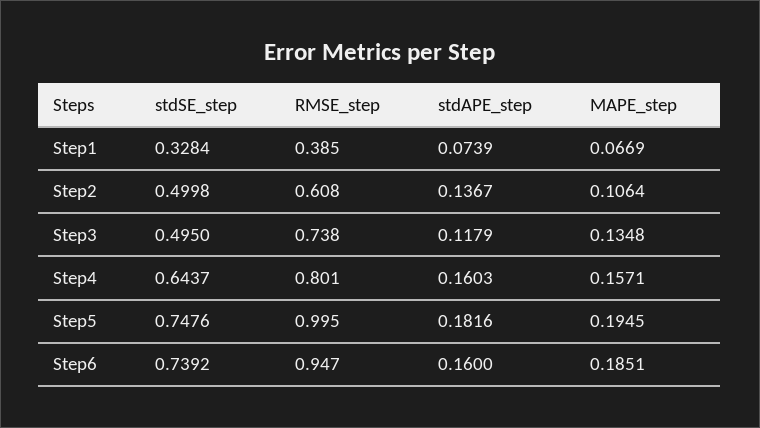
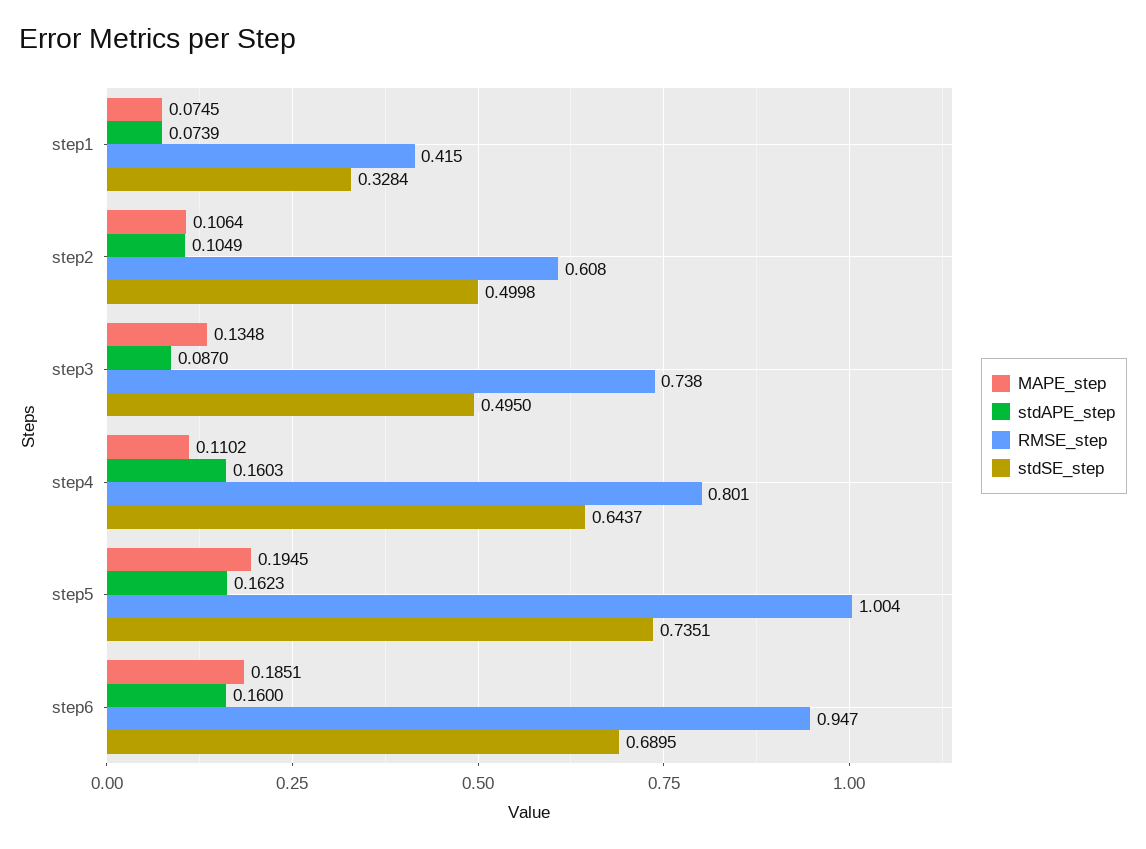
RMSE_step, Step1: 0.385 -> 0.415
MAPE_step, Step1: 0.0669 -> 0.0745
stdAPE_step, Step2: 0.1367 -> 0.1049
stdAPE_step, Step3: 0.1179 -> 0.087
MAPE_step, Step4: 0.1571 -> 0.1102
stdSE_step, Step5: 0.7476 -> 0.7351
RMSE_step, Step5: 0.995 -> 1.004
stdAPE_step, Step5: 0.1816 -> 0.1623
stdSE_step, Step6: 0.7392 -> 0.6895

